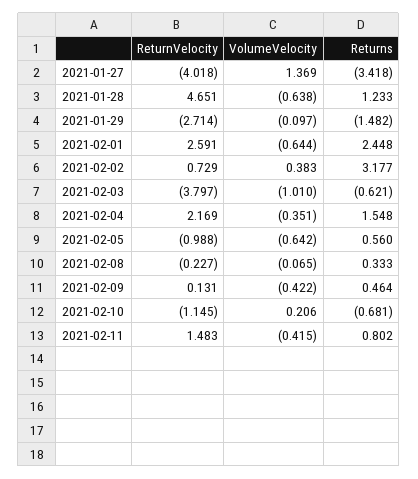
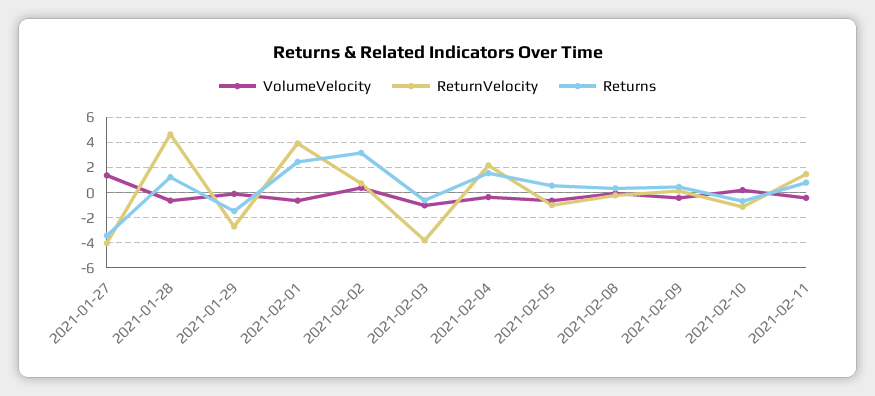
ReturnVelocity, 2021-02-01: 2.591 -> 4

